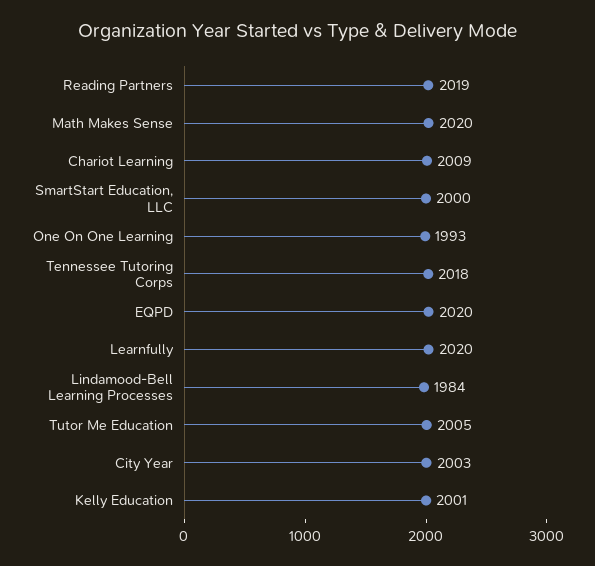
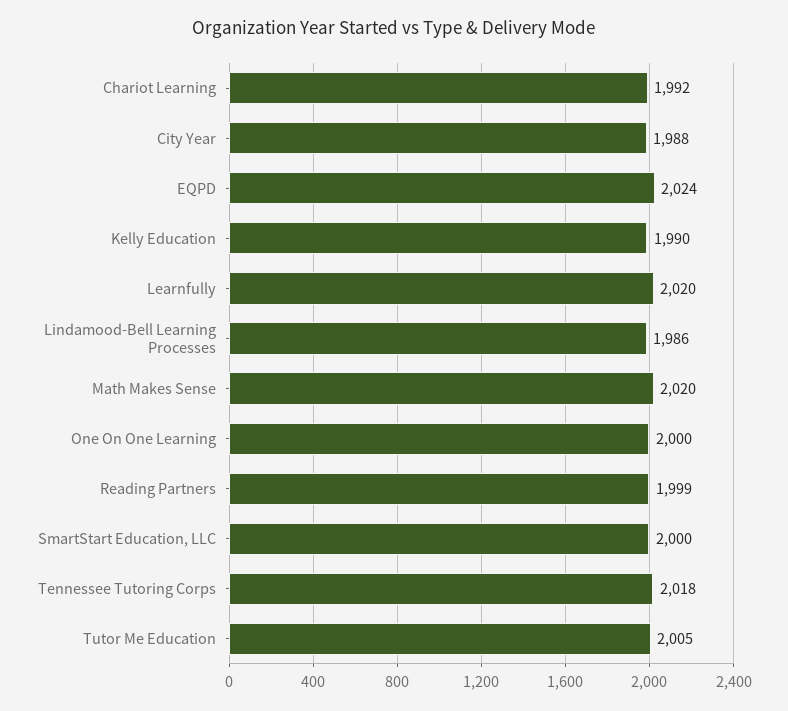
Reading Partners: 2019 -> 1999
Chariot Learning: 2009 -> 1992
One On One Learning: 1993 -> 2000
EQPD: 2020 -> 2024
Lindamood-Bell Learning Processes: 1984 -> 1986
City Year: 2003 -> 1988
Kelly Education: 2001 -> 1990

